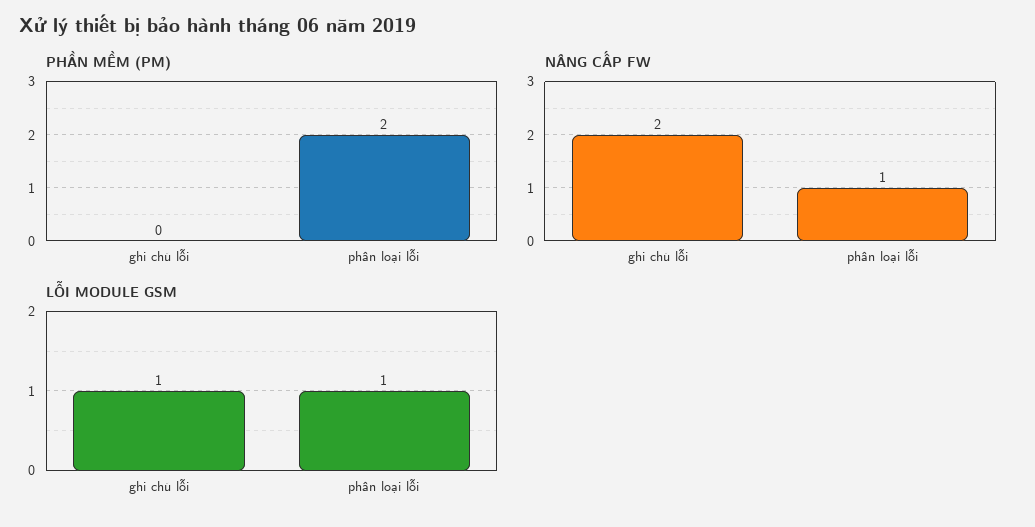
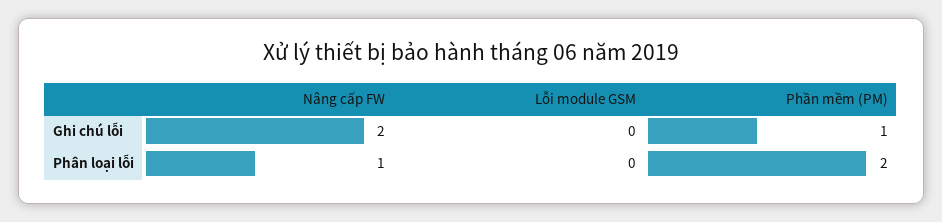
PHẦN MỀM (PM), ghi chú lỗi: 0 -> 1
LỖI MODULE GSM, ghi chú lỗi: 1 -> 0
LỖI MODULE GSM, phân loại lỗi: 1 -> 0

